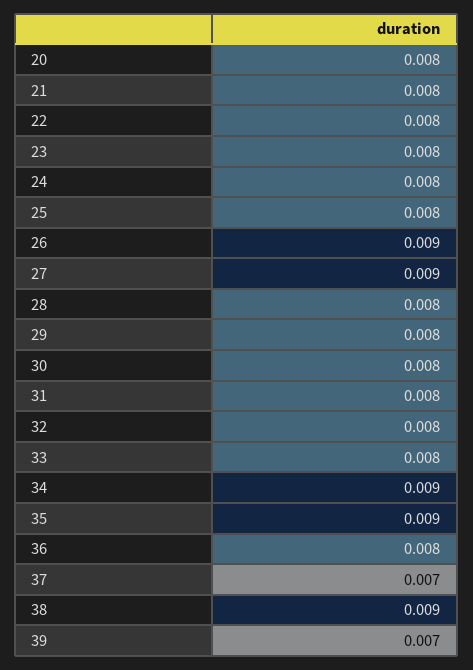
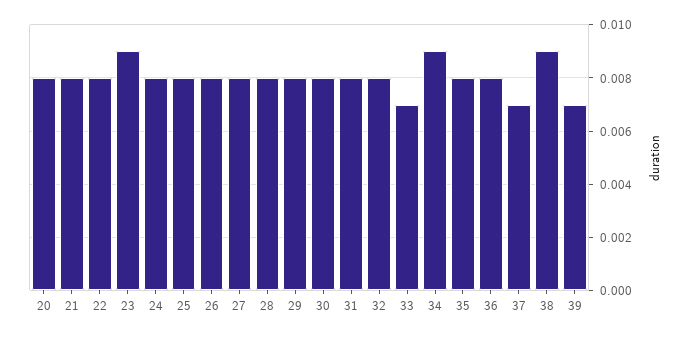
23: 0.008 -> 0.009
26: 0.009 -> 0.008
27: 0.009 -> 0.008
33: 0.008 -> 0.007
35: 0.009 -> 0.008

